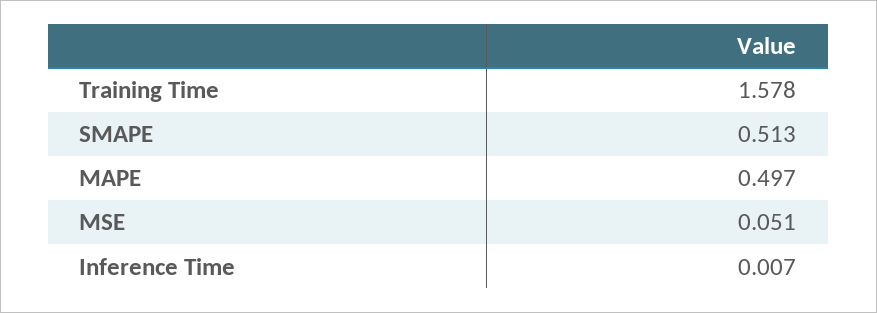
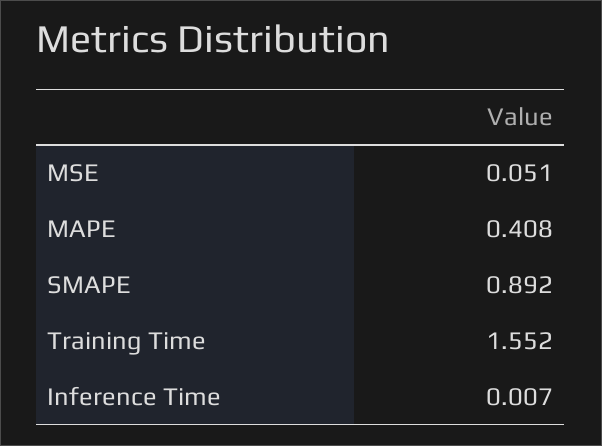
Training Time: 1.578 -> 1.552
SMAPE: 0.513 -> 0.892
MAPE: 0.497 -> 0.408

